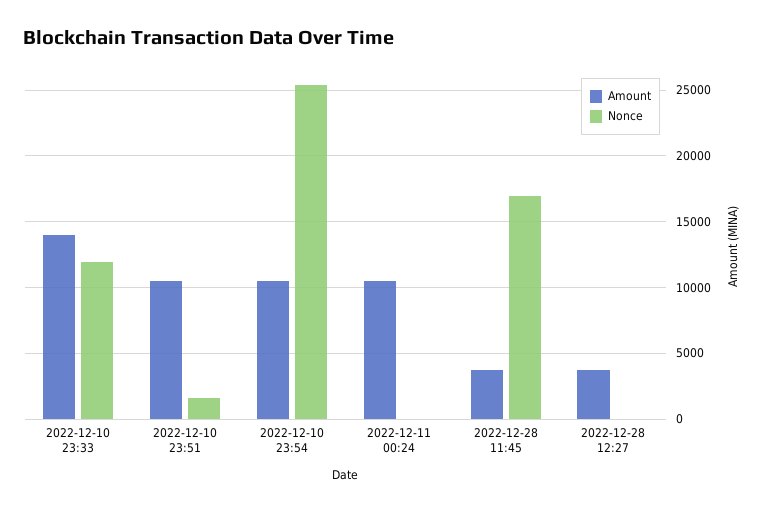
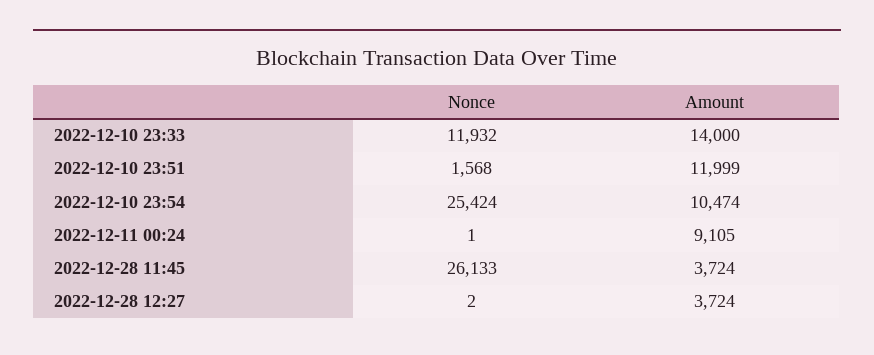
Amount, 2022-12-10 23:51: 10500 -> 11999
Amount, 2022-12-11 00:24: 10500 -> 9105
Nonce, 2022-12-28 11:45: 17000 -> 26133

